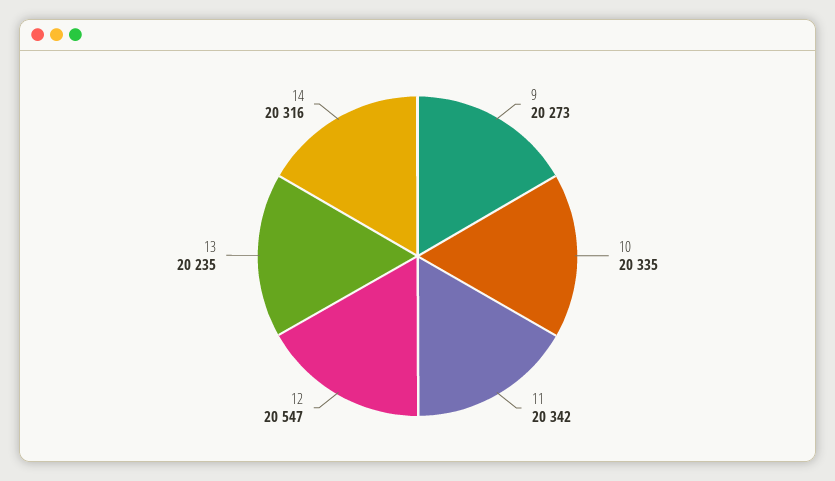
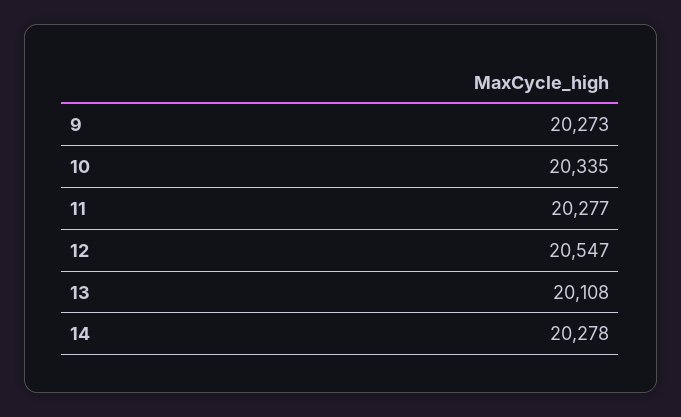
11: 20342 -> 20277
13: 20235 -> 20108
14: 20316 -> 20278

